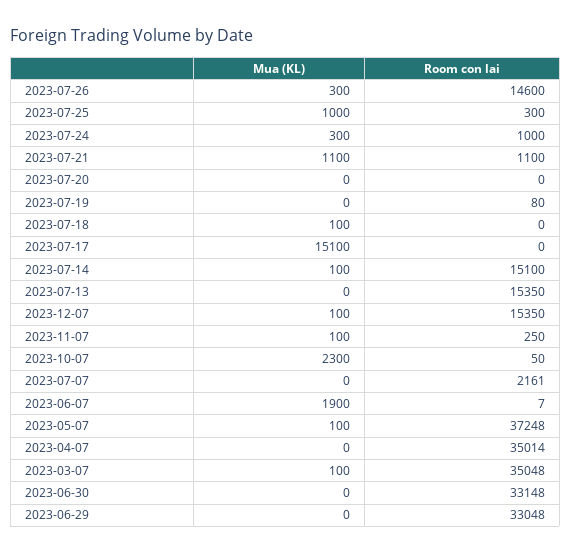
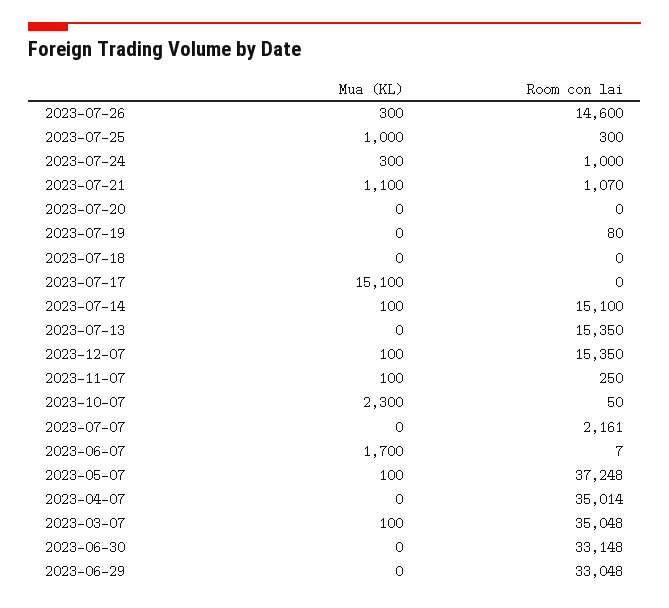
Room con lai, 2023-07-21: 1100 -> 1070
Mua (KL), 2023-07-18: 100 -> 0
Mua (KL), 2023-06-07: 1900 -> 1700

